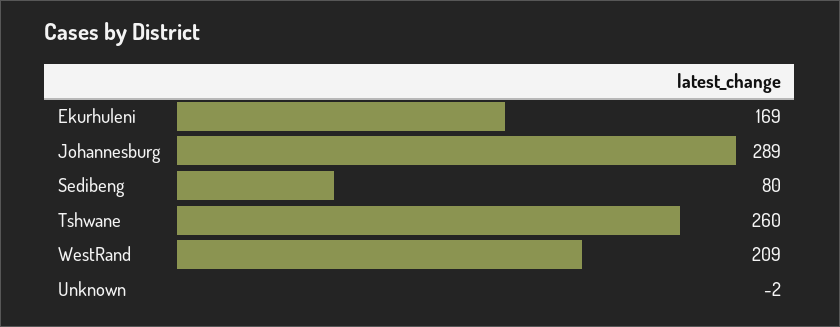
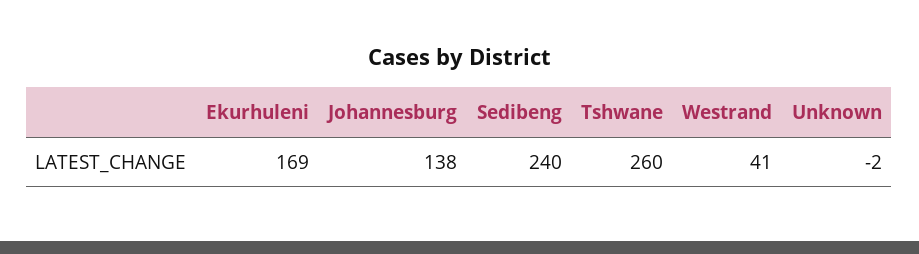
Johannesburg: 289 -> 138
Sedibeng: 80 -> 240
WestRand: 209 -> 41

